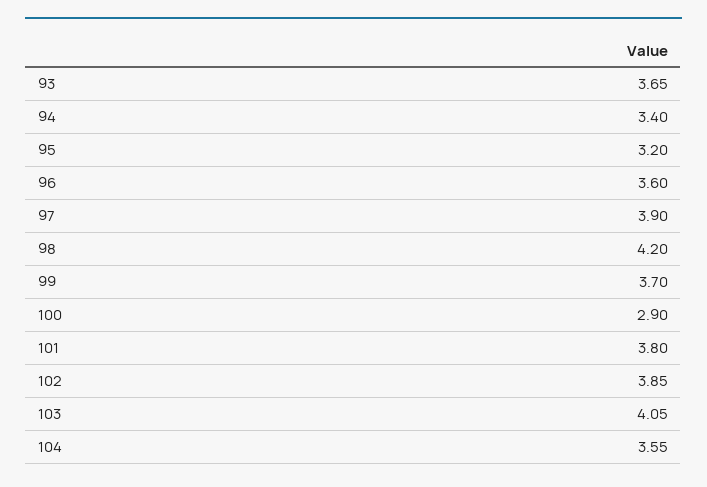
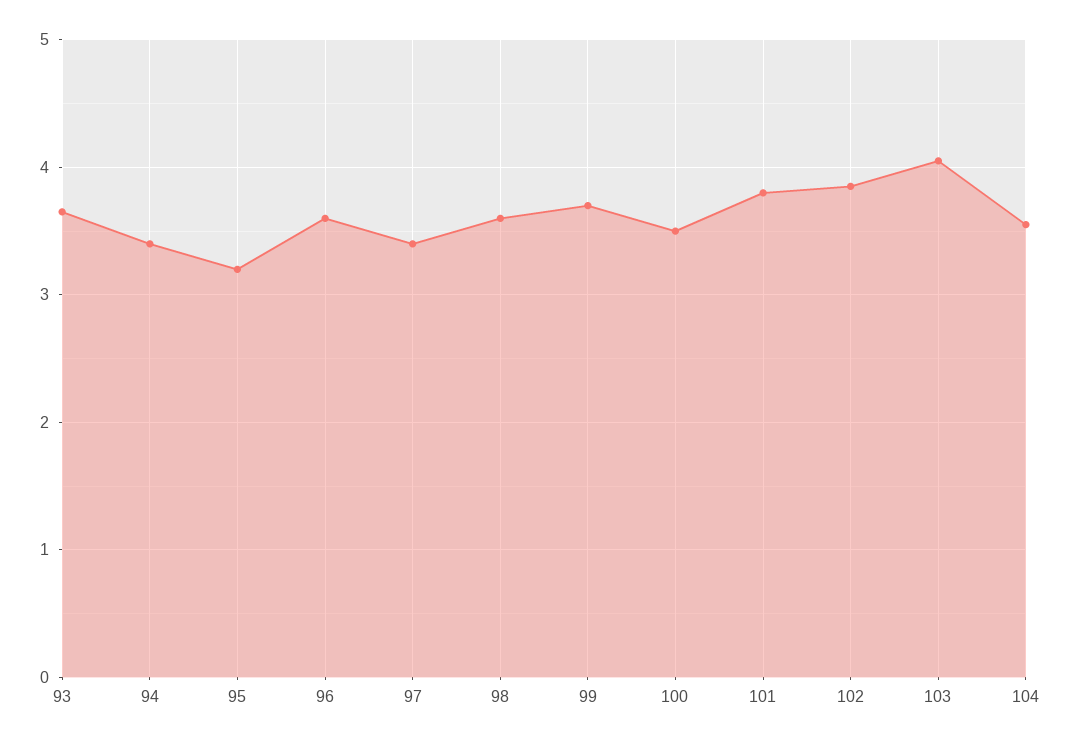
97: 3.9 -> 3.4
98: 4.2 -> 3.6
100: 2.9 -> 3.5

